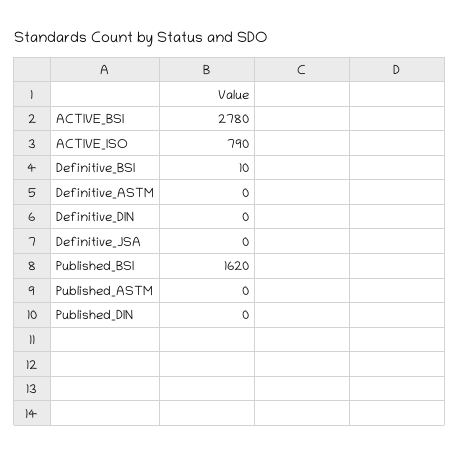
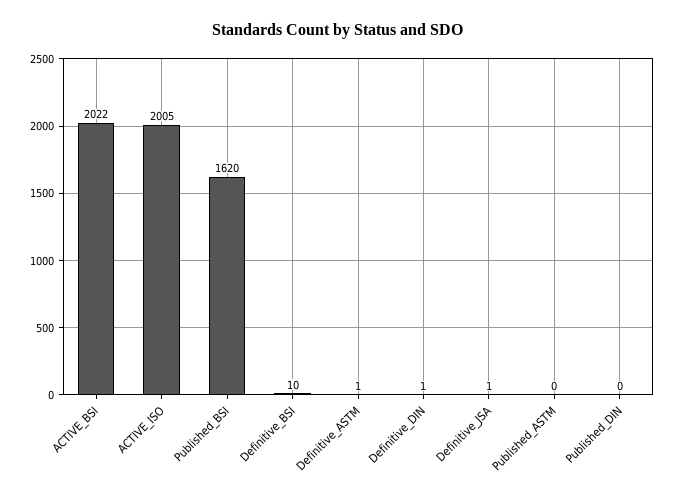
ACTIVE_BSI: 2780 -> 2022
ACTIVE_ISO: 790 -> 2005
Definitive_ASTM: 0 -> 1
Definitive_DIN: 0 -> 1
Definitive_JSA: 0 -> 1

